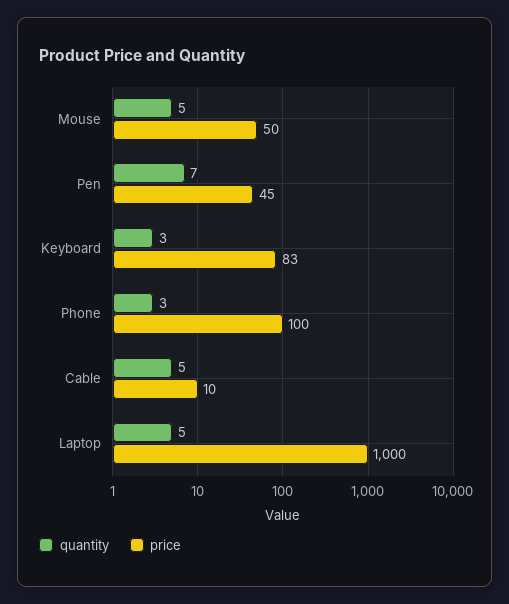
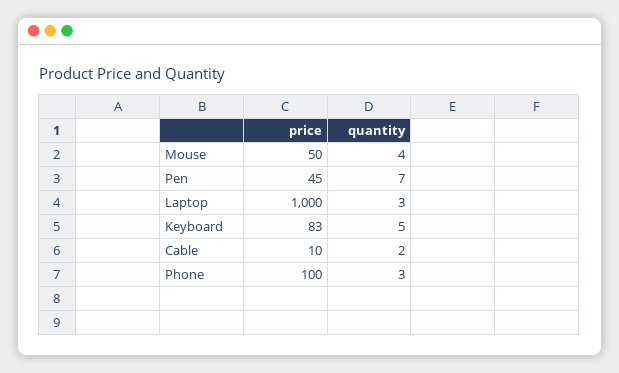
quantity, Mouse: 5 -> 4
quantity, Keyboard: 3 -> 5
quantity, Cable: 5 -> 2
quantity, Laptop: 5 -> 3

